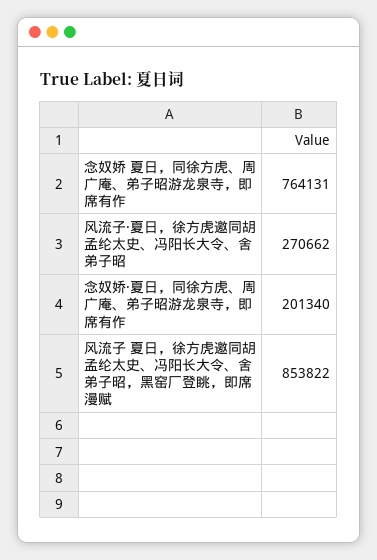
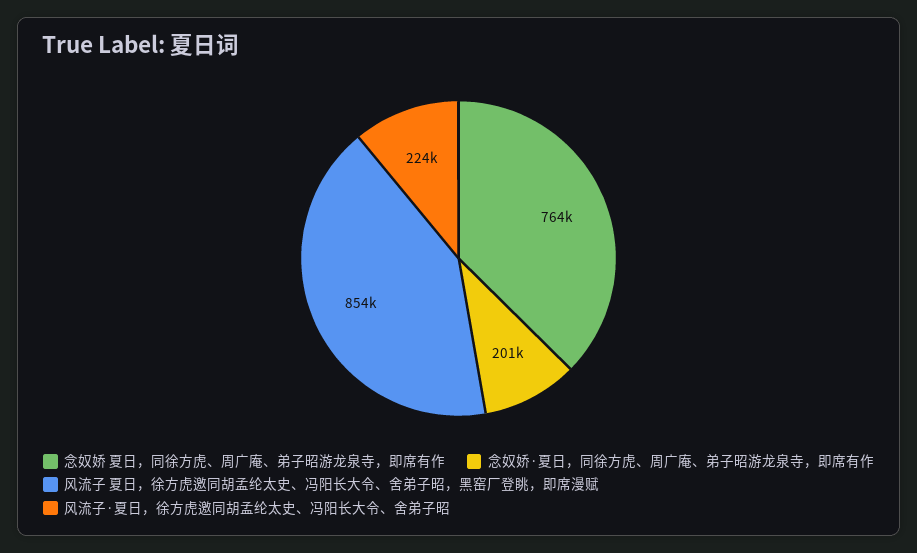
风流子·夏日，徐方虎邀同胡孟纶太史、冯阳长大令、舍弟子昭: 270662 -> 224000

